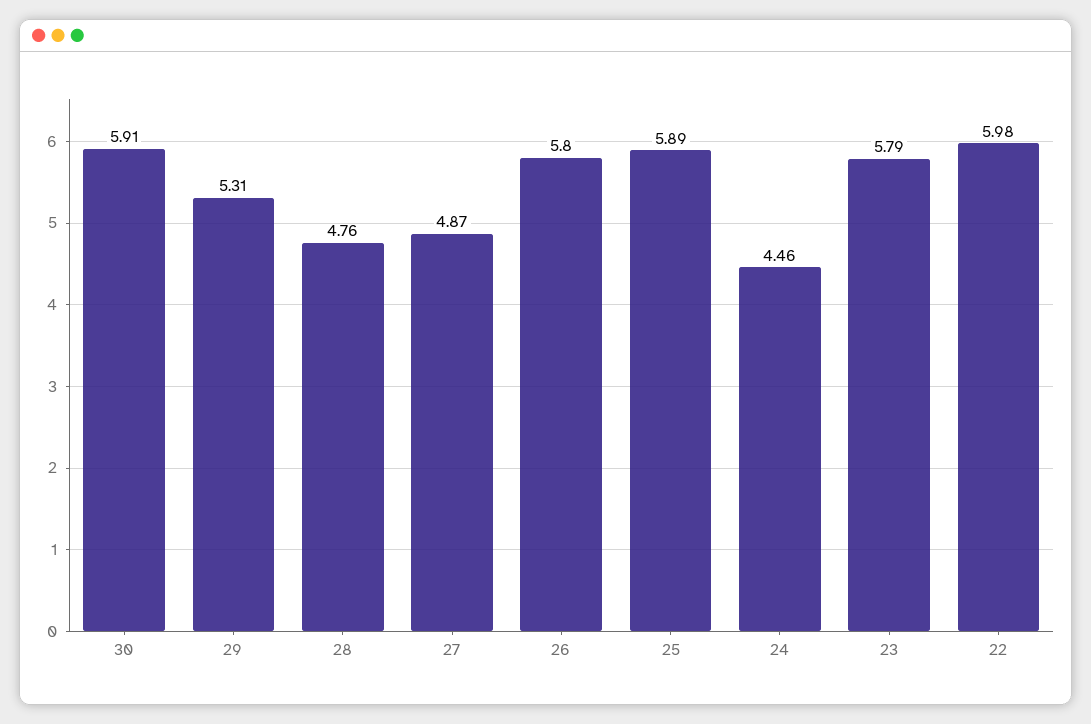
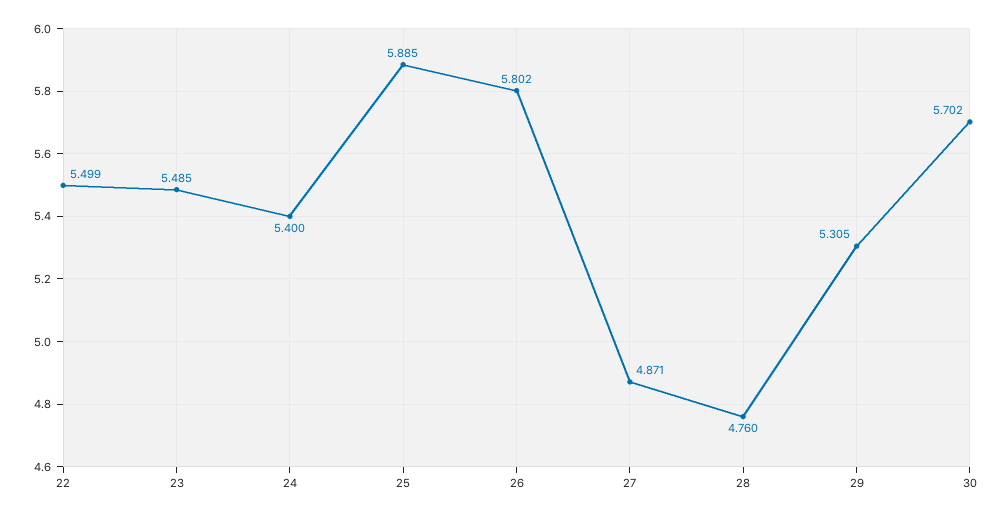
30: 5.91 -> 5.702
24: 4.46 -> 5.4
23: 5.79 -> 5.485
22: 5.98 -> 5.499

